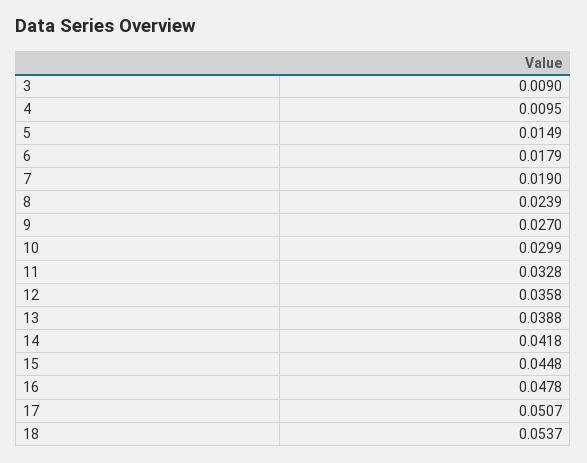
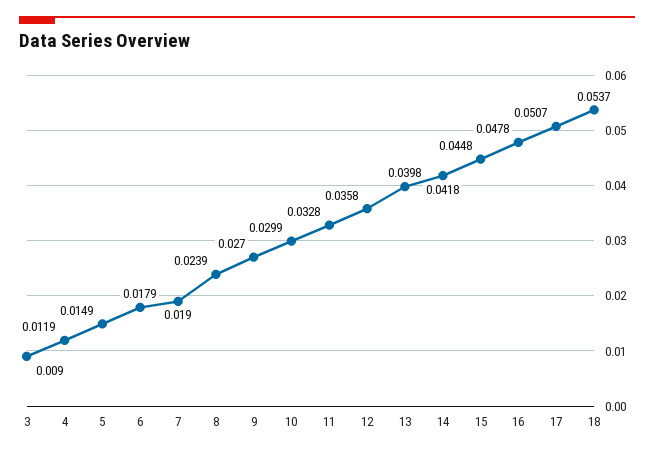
4: 0.0095 -> 0.0119
13: 0.0388 -> 0.0398

